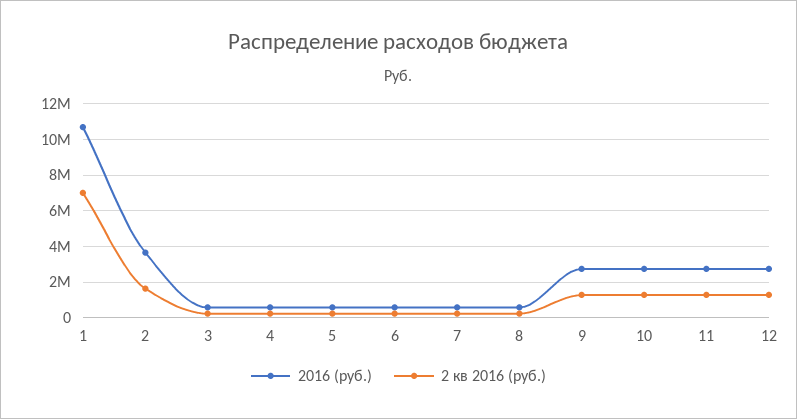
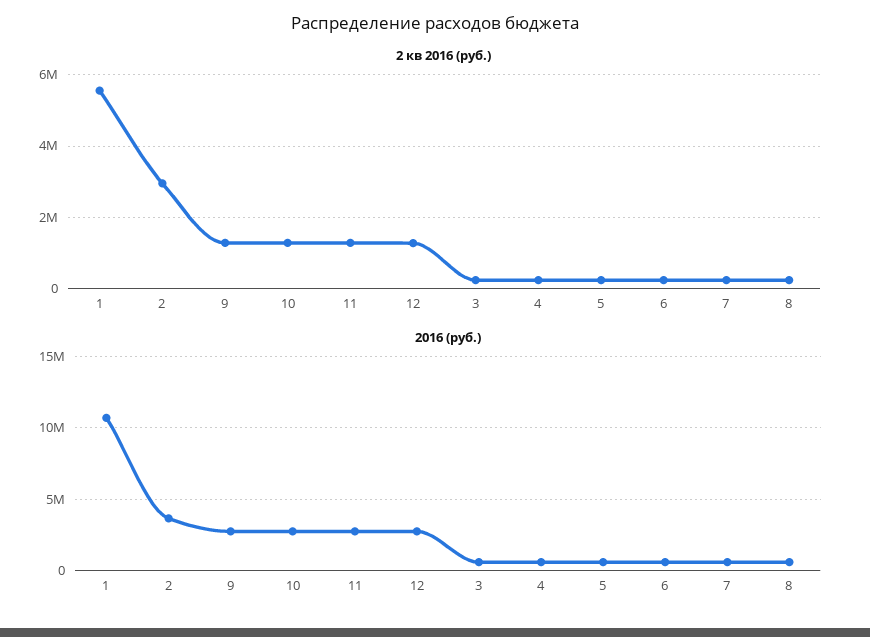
2 кв 2016 (руб.), 1: 7000000 -> 5600000
2 кв 2016 (руб.), 2: 1500000 -> 3000000

